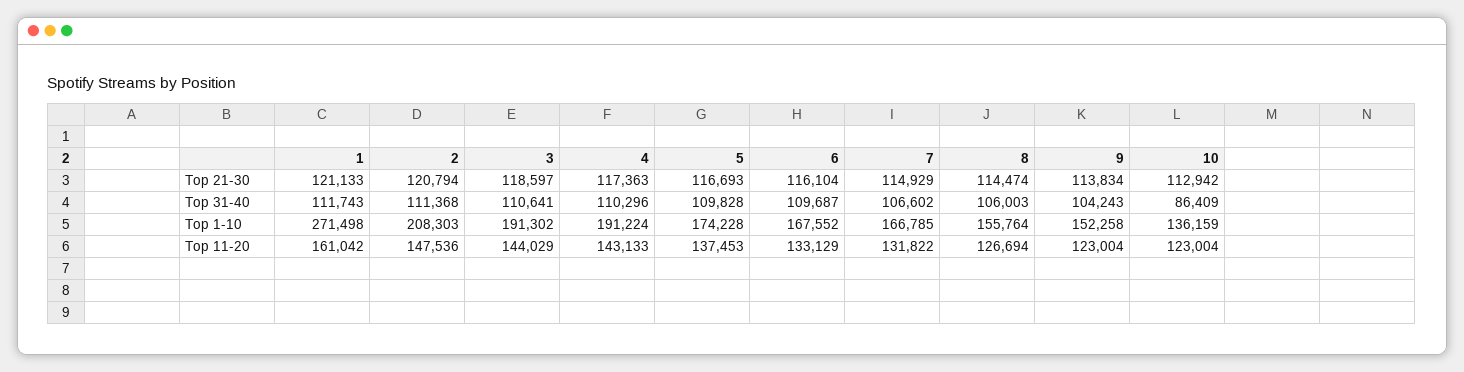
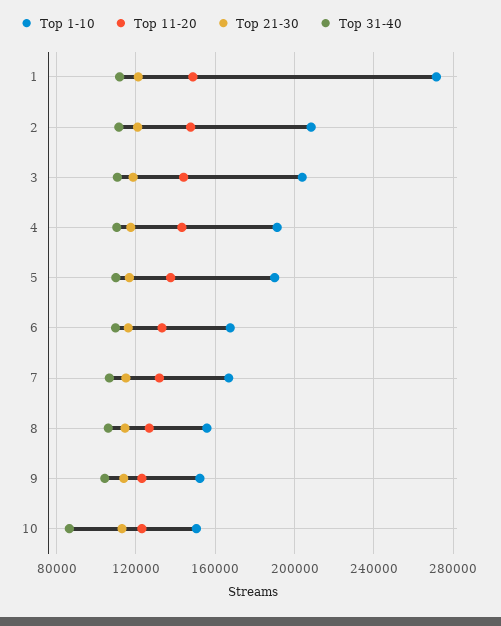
Top 1-10, 3: 191302 -> 205000
Top 1-10, 5: 174228 -> 190000
Top 1-10, 10: 136159 -> 150000
Top 11-20, 1: 161042 -> 150000

